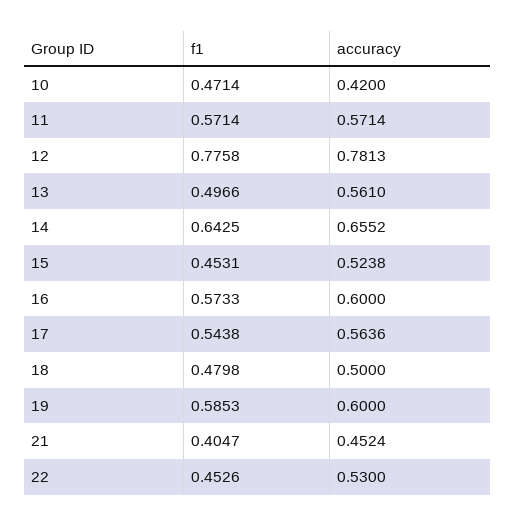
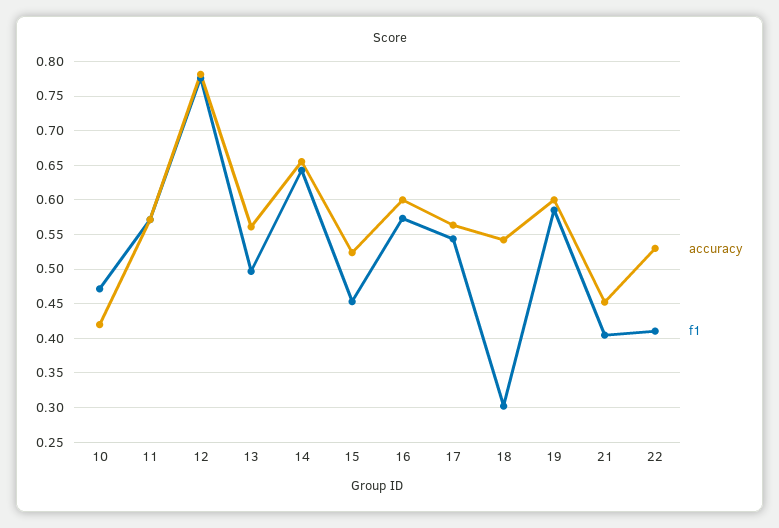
f1, 18: 0.4798 -> 0.3
accuracy, 18: 0.5 -> 0.54
f1, 22: 0.4526 -> 0.41

